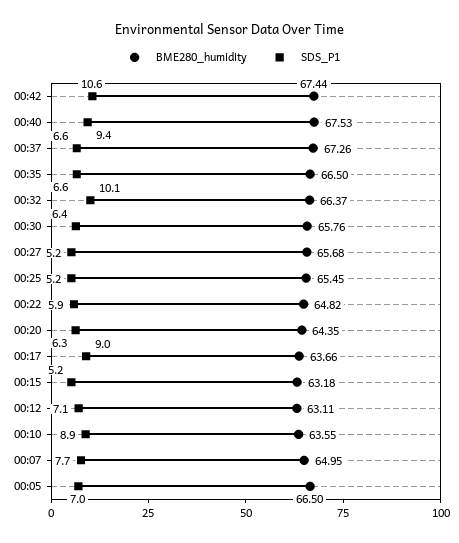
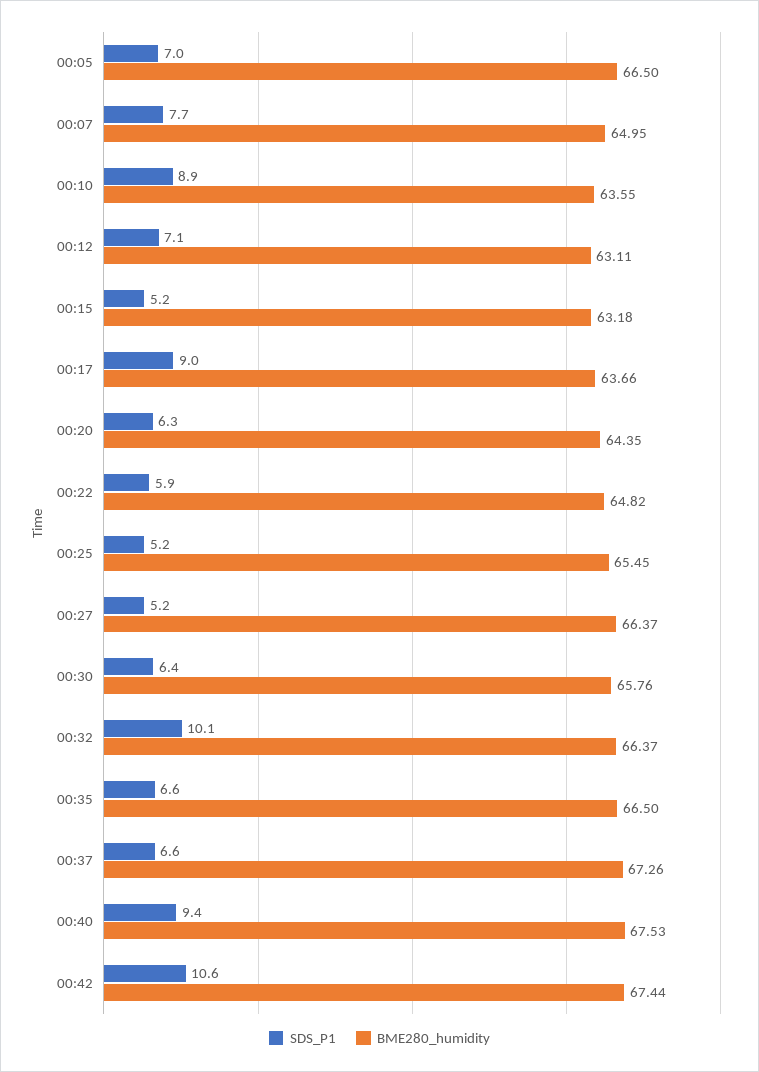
BME280_humidity, 00:27: 65.68 -> 66.37

